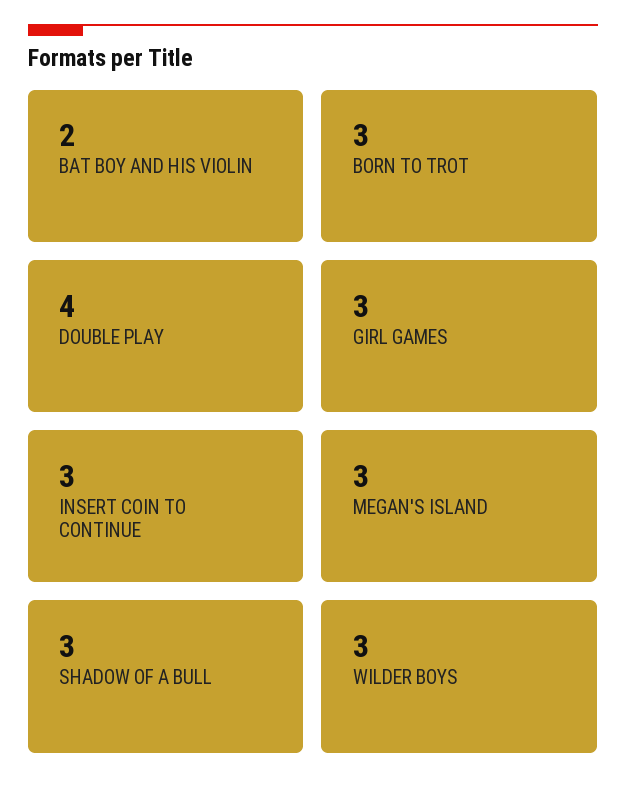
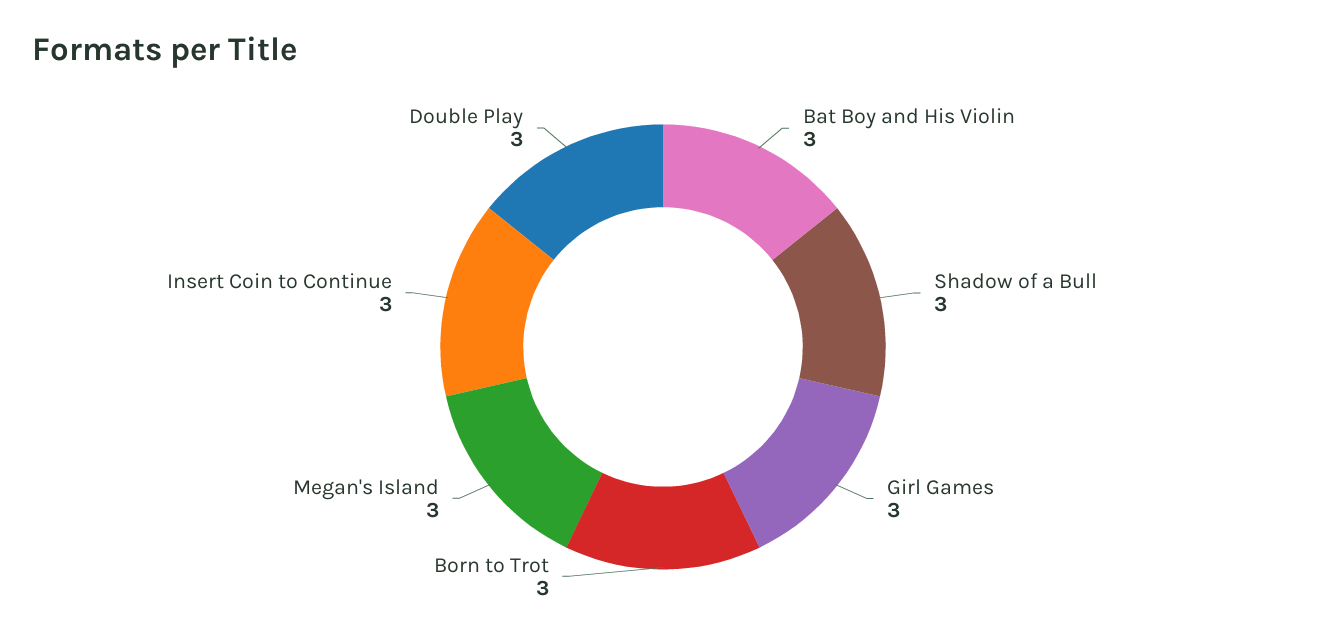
BAT BOY AND HIS VIOLIN: 2 -> 3
DOUBLE PLAY: 4 -> 3
WILDER BOYS: 3 -> none

